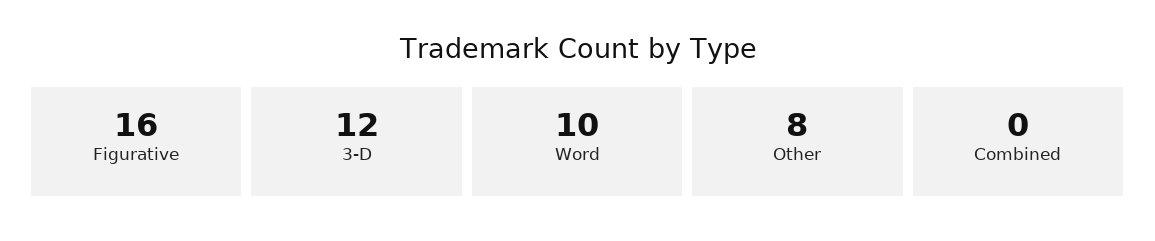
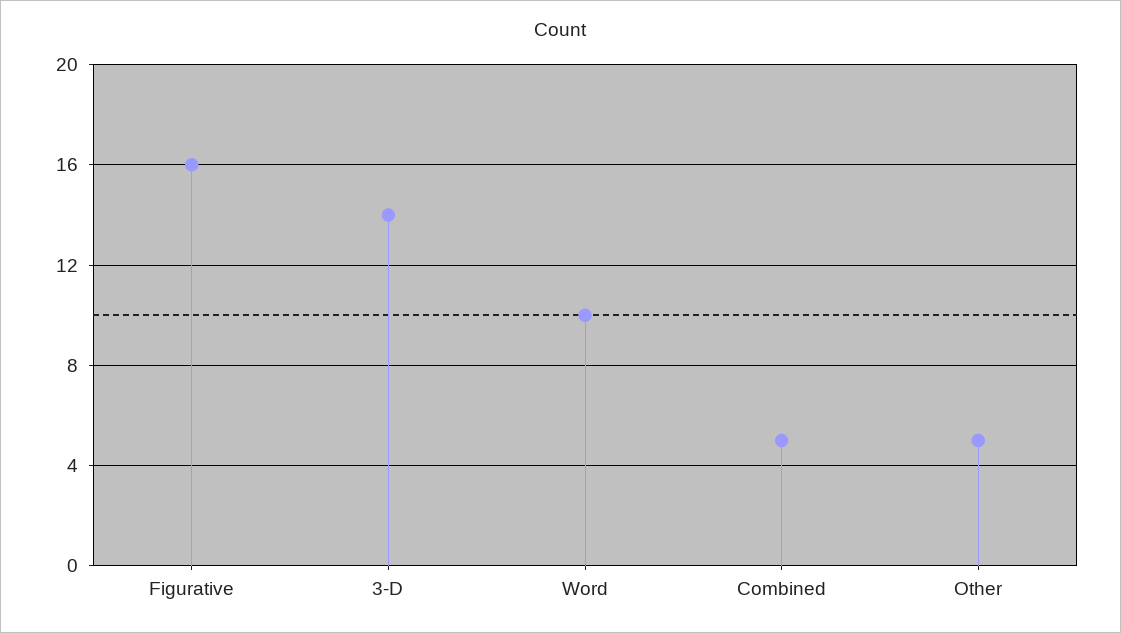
3-D: 12 -> 14
Other: 8 -> 5
Combined: 0 -> 5

